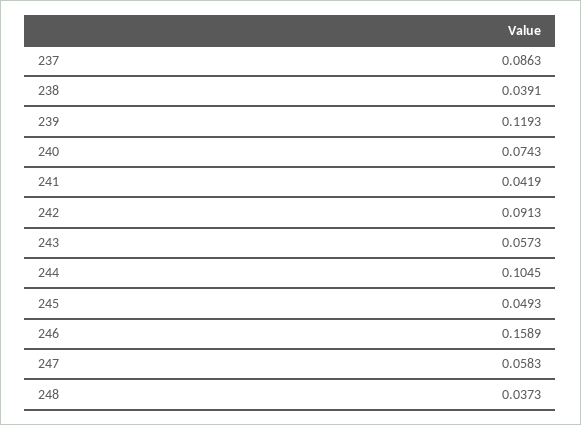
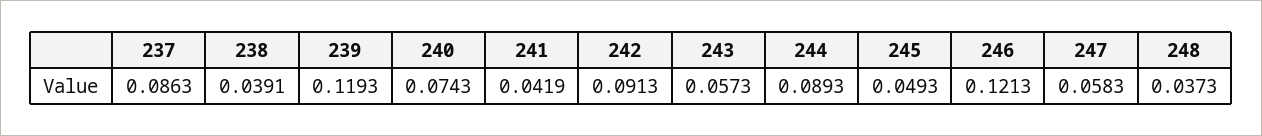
244: 0.1045 -> 0.0893
246: 0.1589 -> 0.1213

